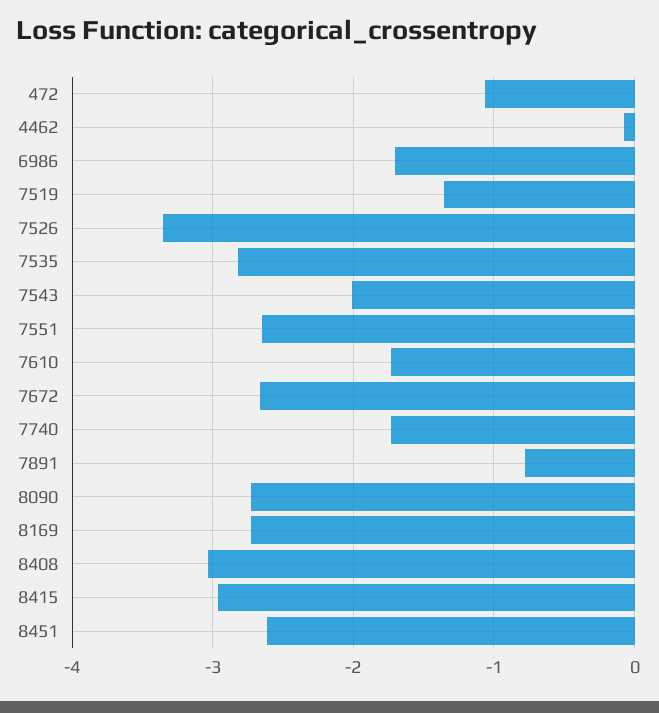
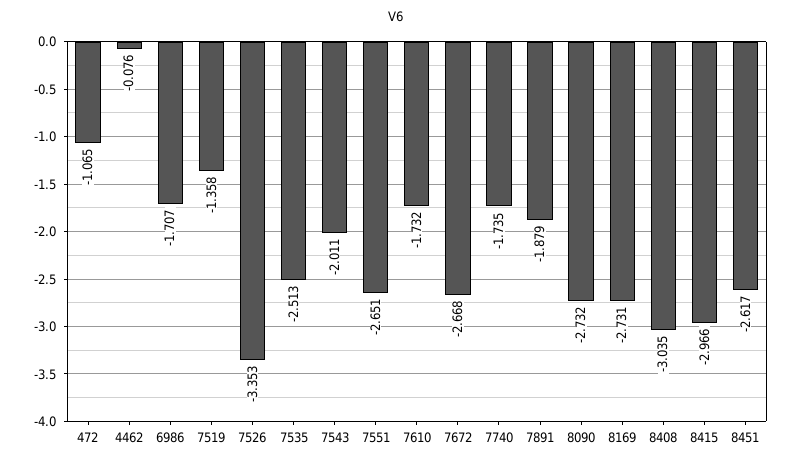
7535: -2.8 -> -2.513
7891: -0.8 -> -1.879

